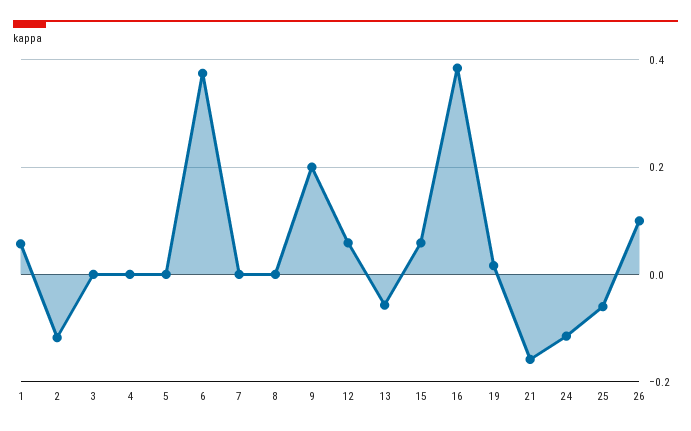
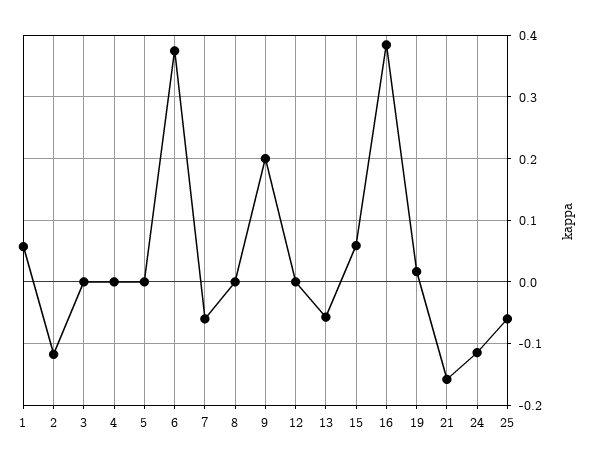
7: 0 -> -0.06
12: 0.06 -> 0
26: 0.1 -> none

